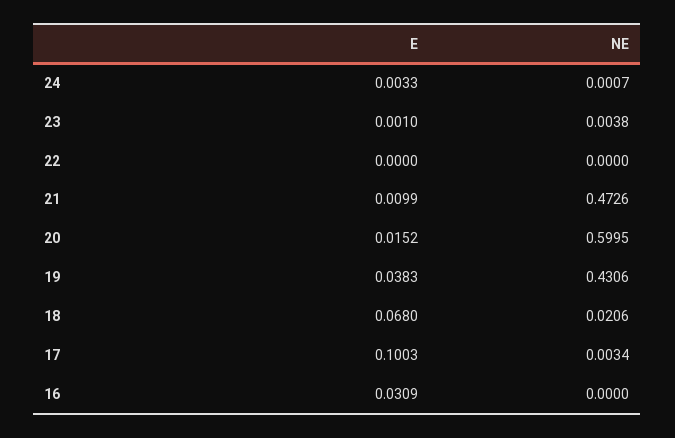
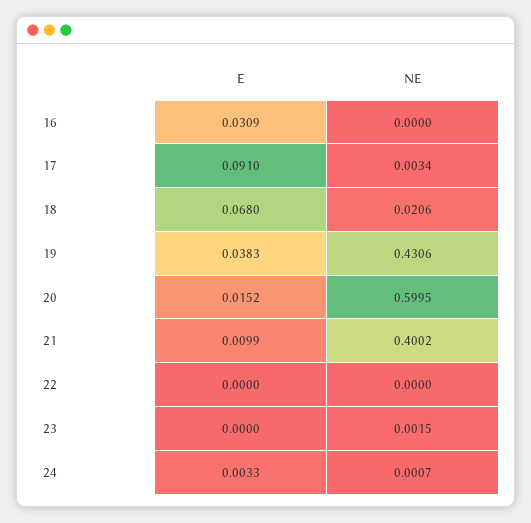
E, 23: 0.001 -> 0
NE, 23: 0.0038 -> 0.0015
NE, 21: 0.4726 -> 0.4002
E, 17: 0.1003 -> 0.091

